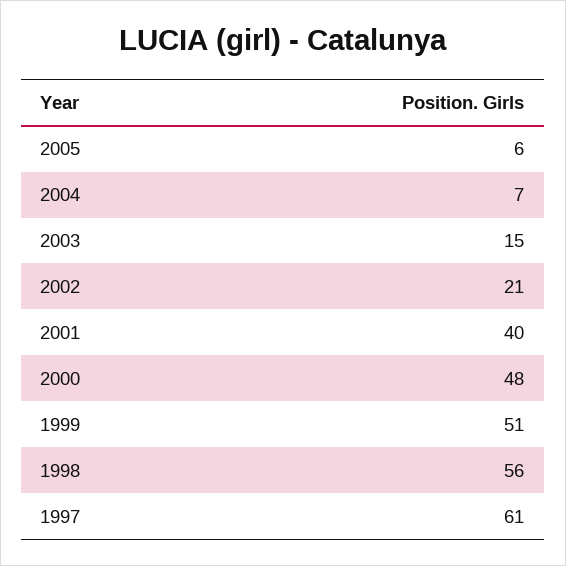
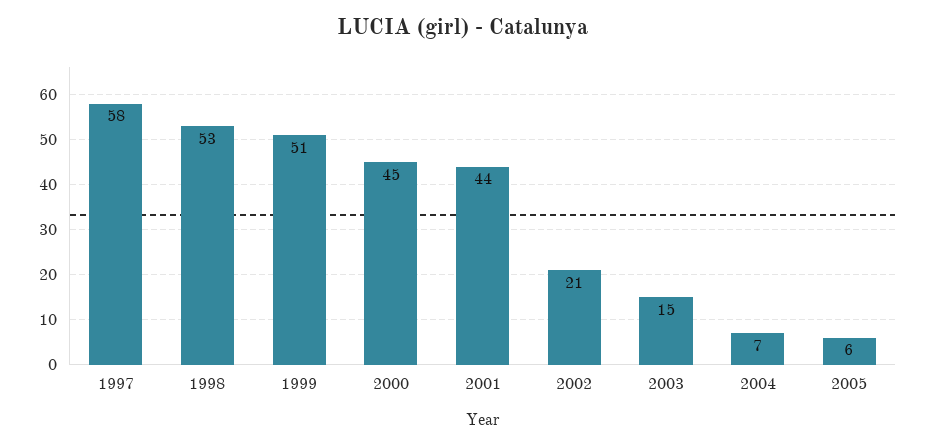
2001: 40 -> 44
2000: 48 -> 45
1998: 56 -> 53
1997: 61 -> 58

